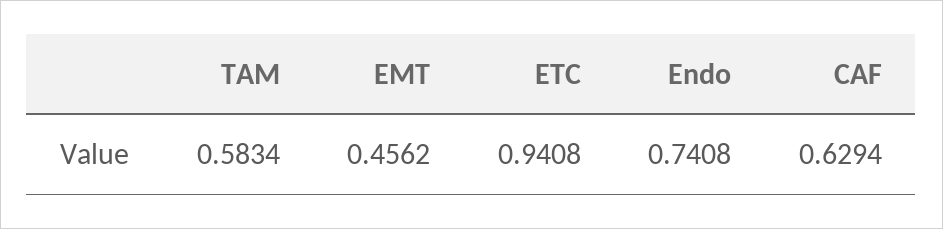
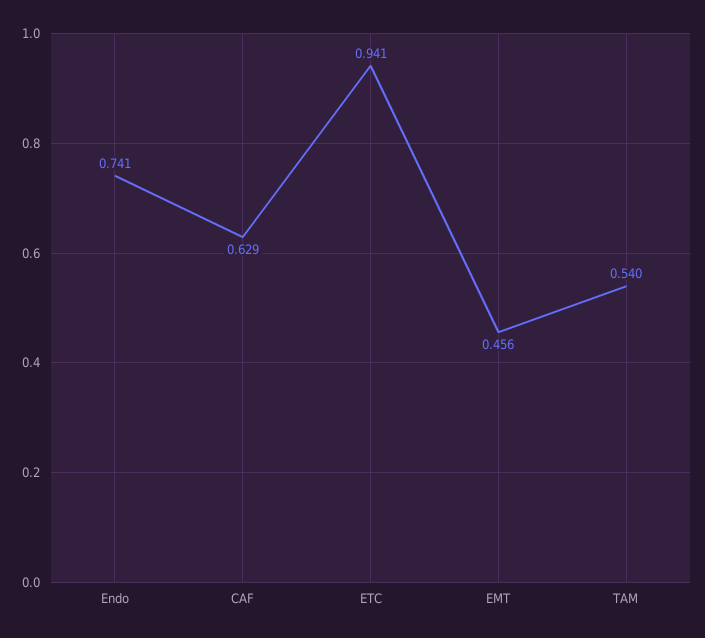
TAM: 0.5834 -> 0.54

